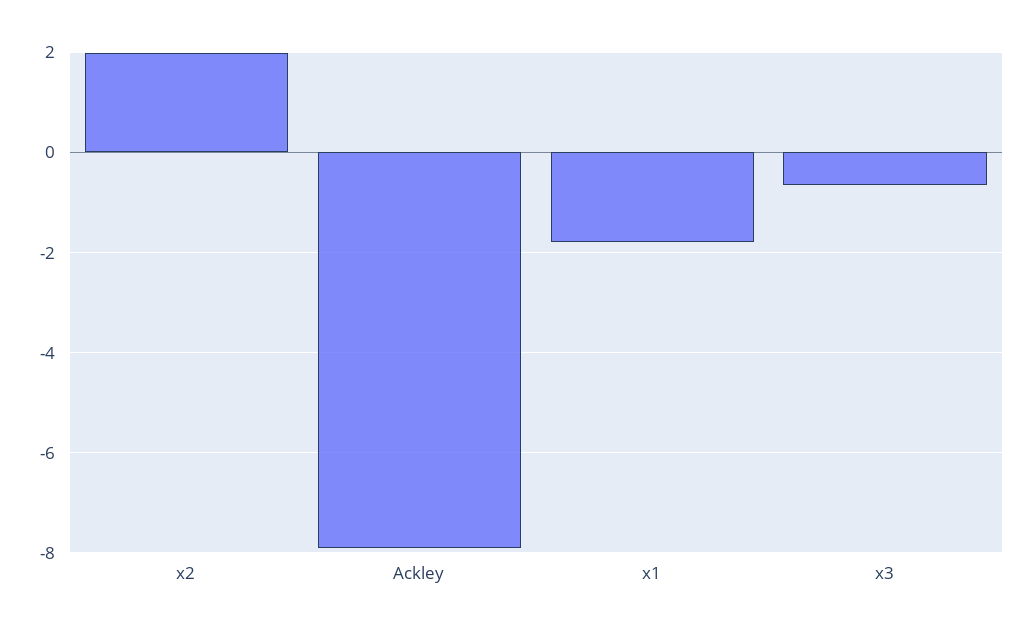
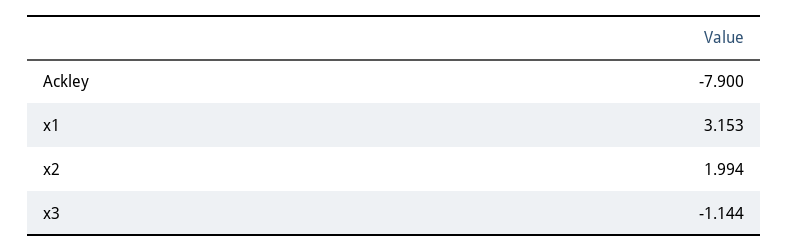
x1: -1.8 -> 3.153
x3: -0.6 -> -1.144

